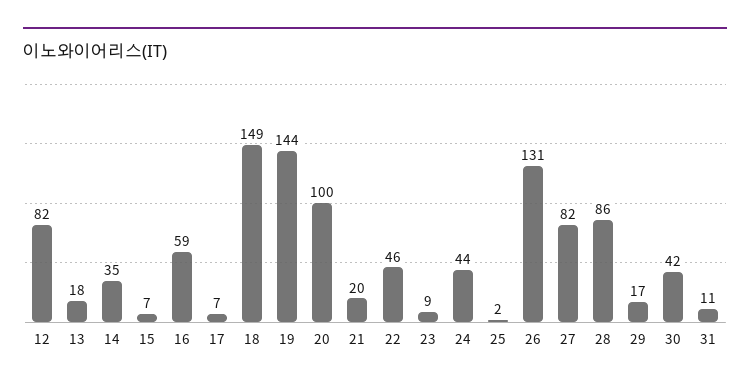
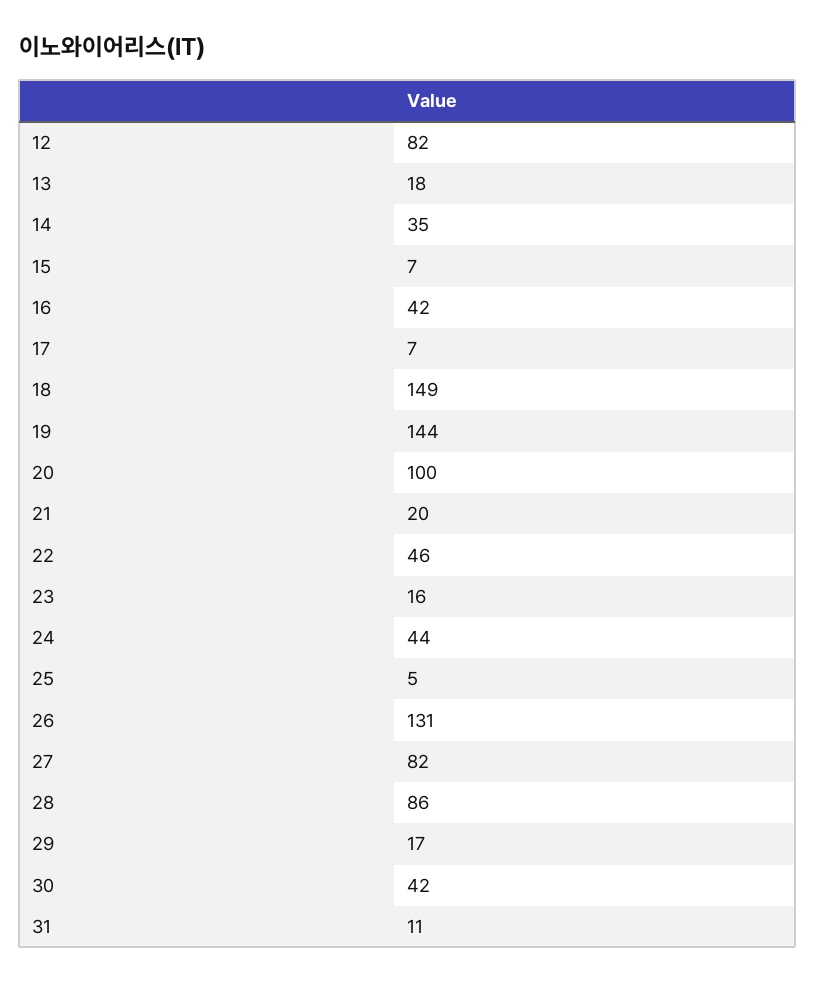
16: 59 -> 42
23: 9 -> 16
25: 2 -> 5

